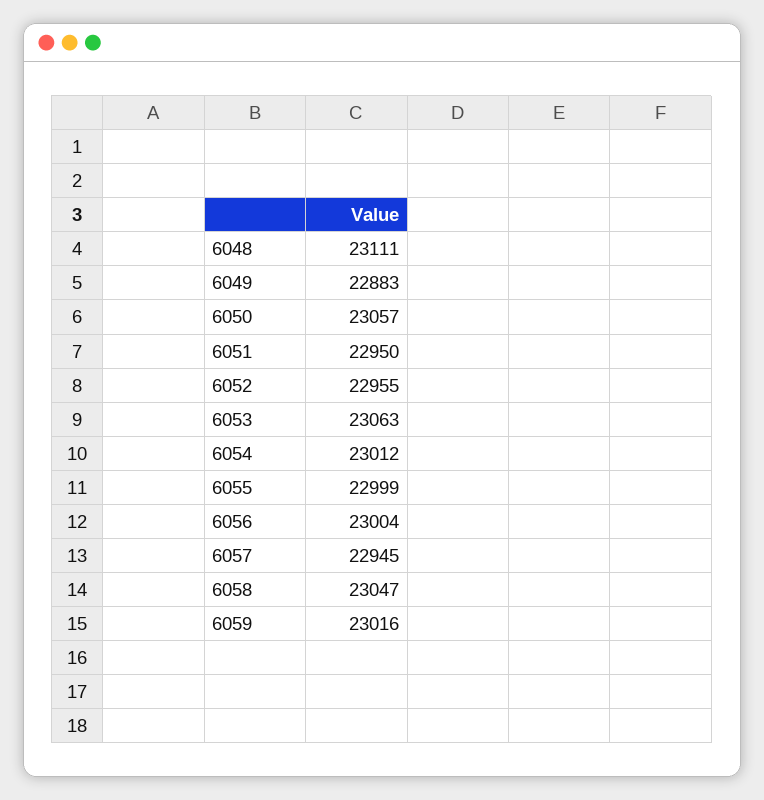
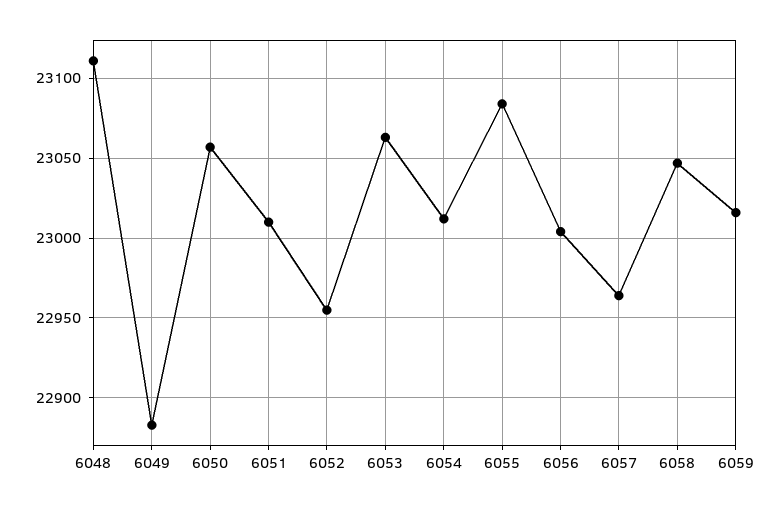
6051: 22950 -> 23010
6055: 22999 -> 23085
6057: 22945 -> 22965

